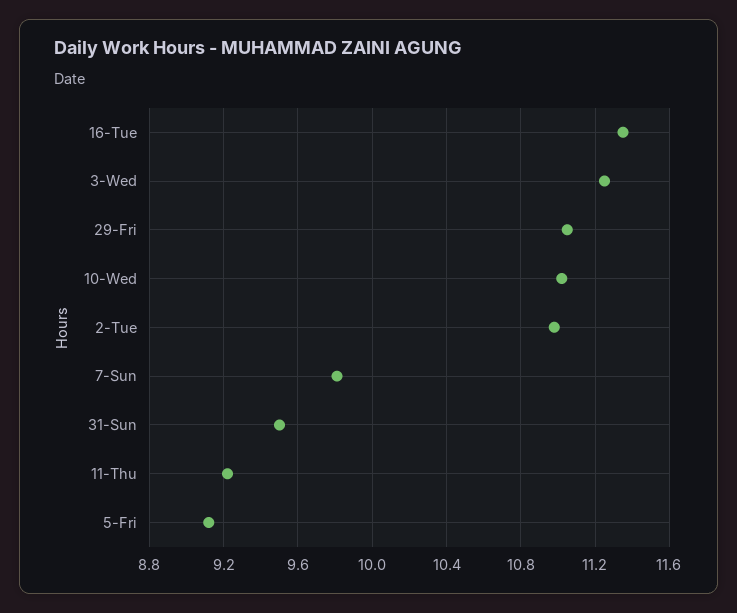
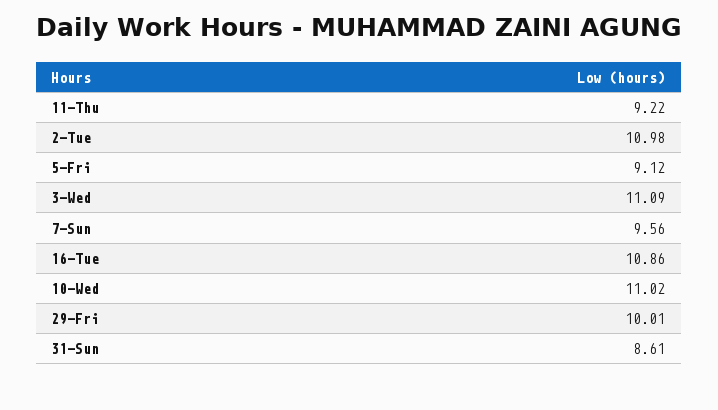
16-Tue: 11.35 -> 10.86
3-Wed: 11.25 -> 11.09
29-Fri: 11.05 -> 10.01
7-Sun: 9.8 -> 9.56
31-Sun: 9.5 -> 8.61

